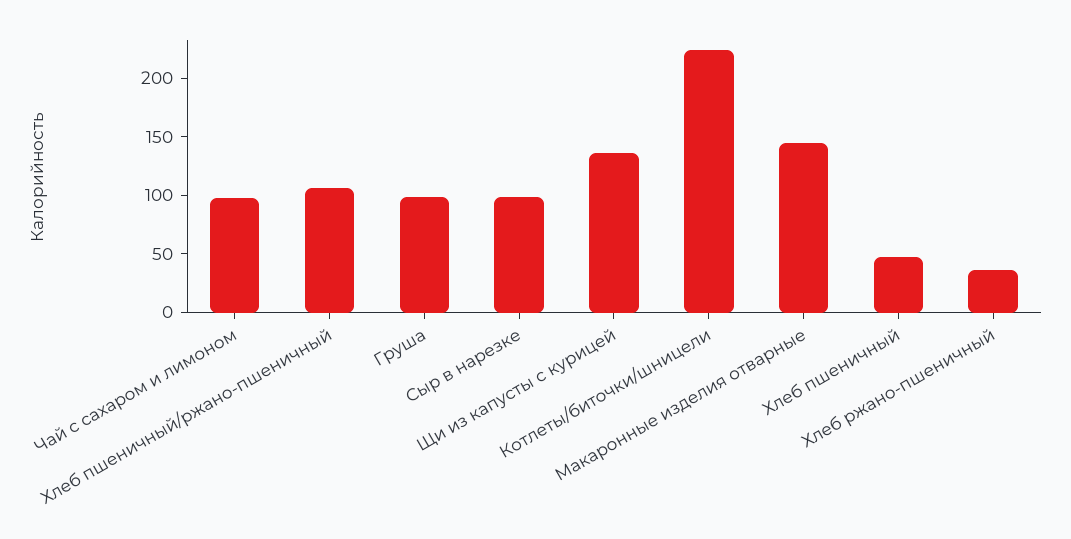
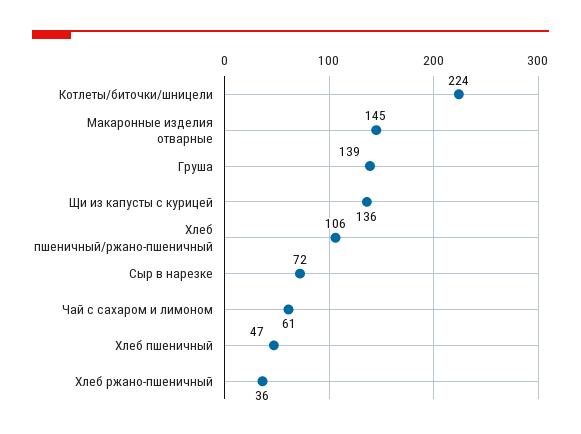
Чай с сахаром и лимоном: 100 -> 61
Груша: 100 -> 139
Сыр в нарезке: 100 -> 72

